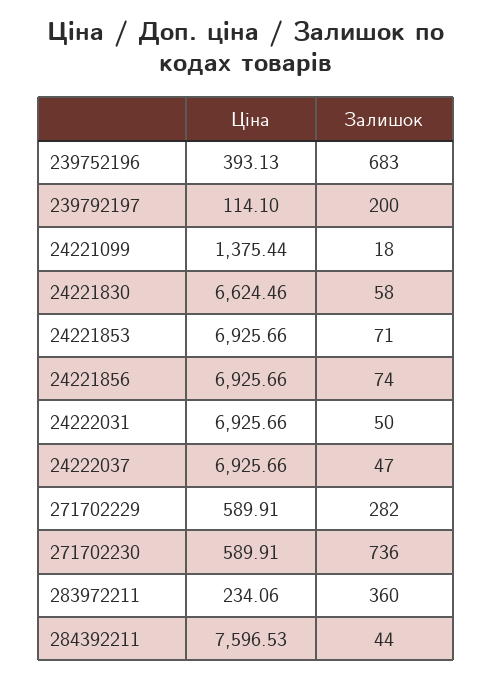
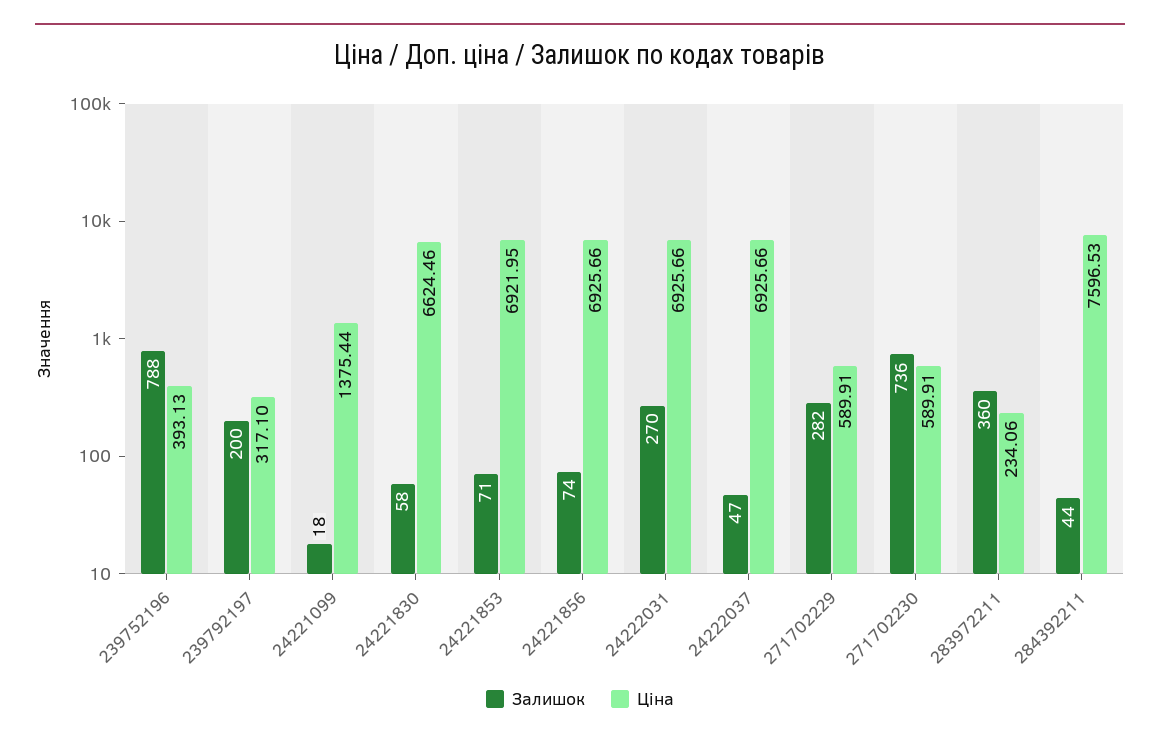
Залишок, 239752196: 683 -> 788
Ціна, 239792197: 114.1 -> 317.1
Ціна, 24221853: 6925.66 -> 6921.95
Залишок, 24222031: 50 -> 270

